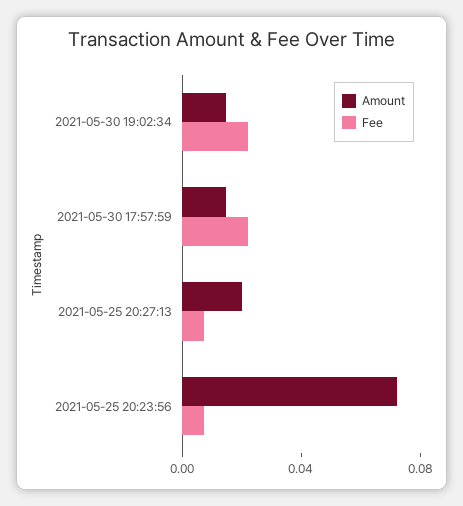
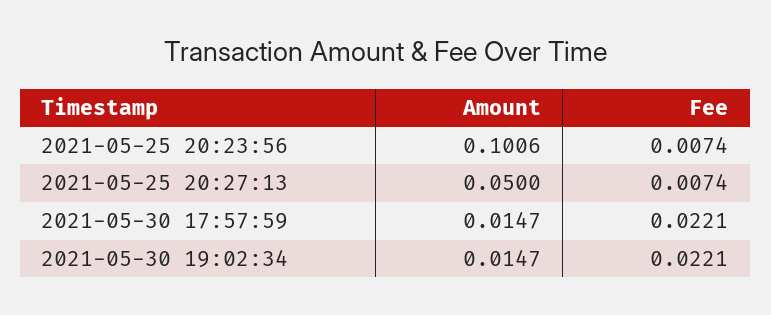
Amount, 2021-05-25 20:27:13: 0.02 -> 0.05
Amount, 2021-05-25 20:23:56: 0.07 -> 0.1006

